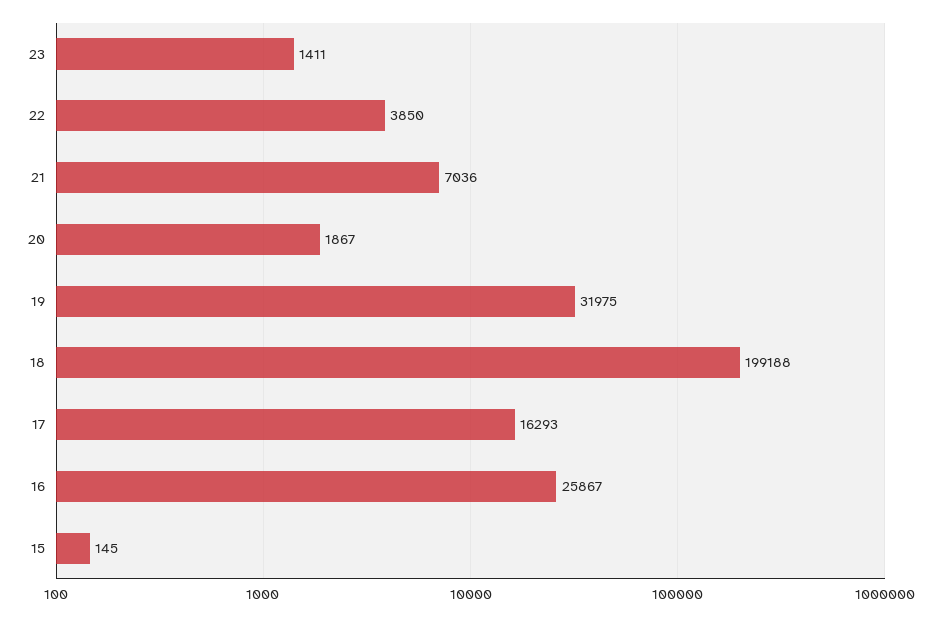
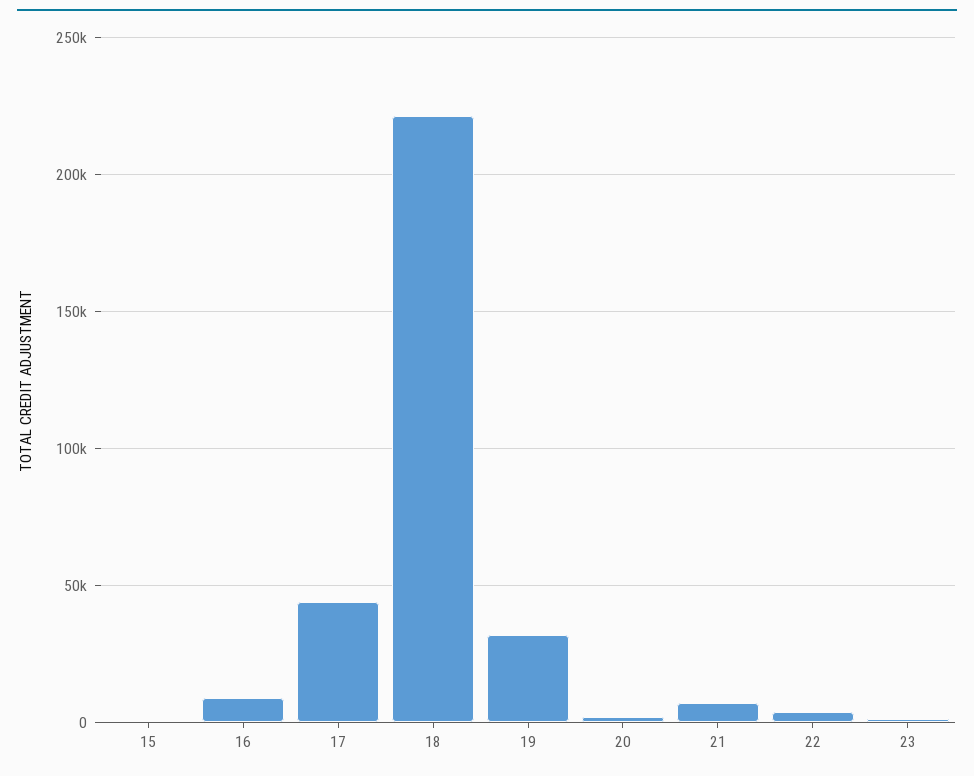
18: 199188 -> 220000
17: 16293 -> 45000
16: 25867 -> 10000

